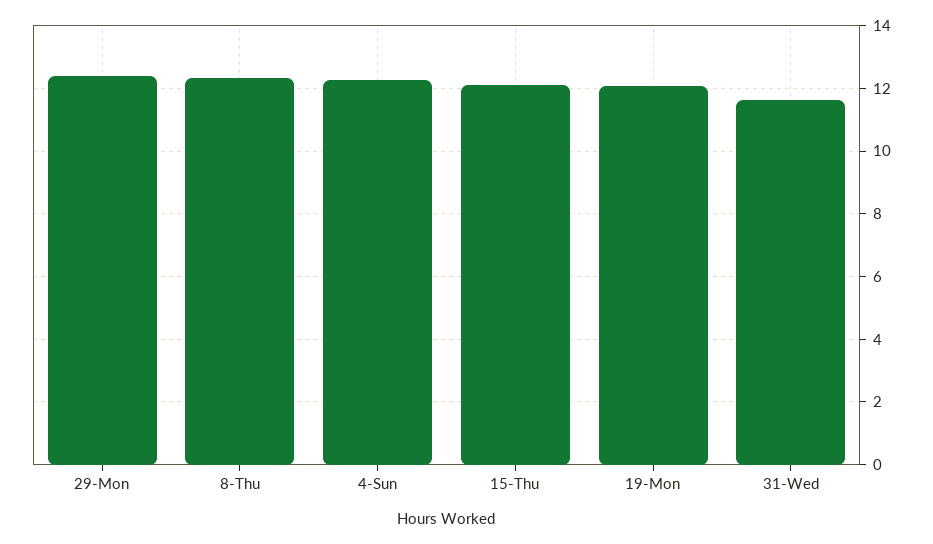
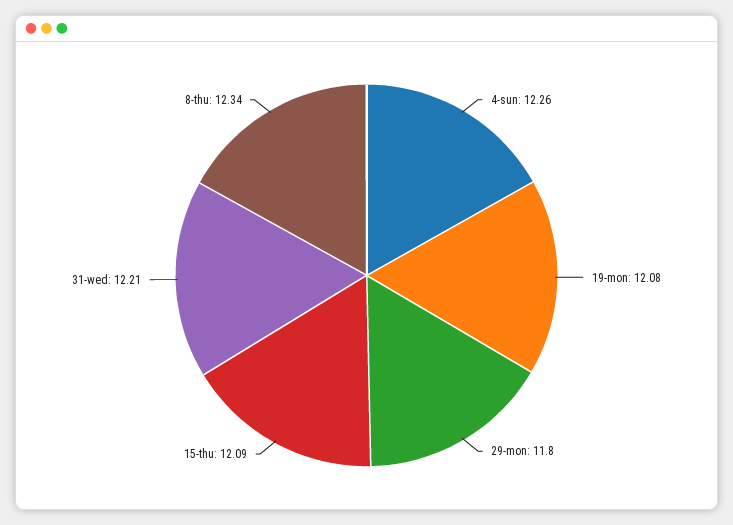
29-Mon: 12.4 -> 11.8
31-Wed: 11.6 -> 12.21

